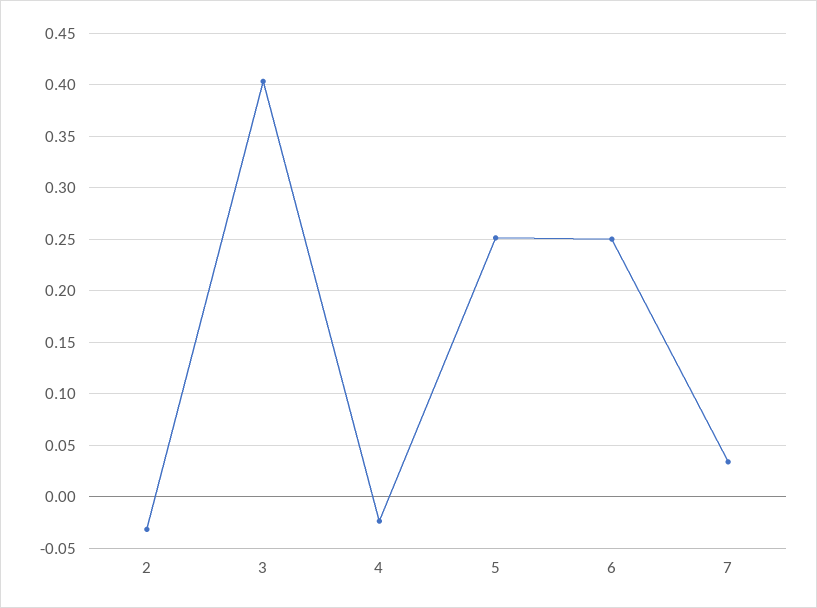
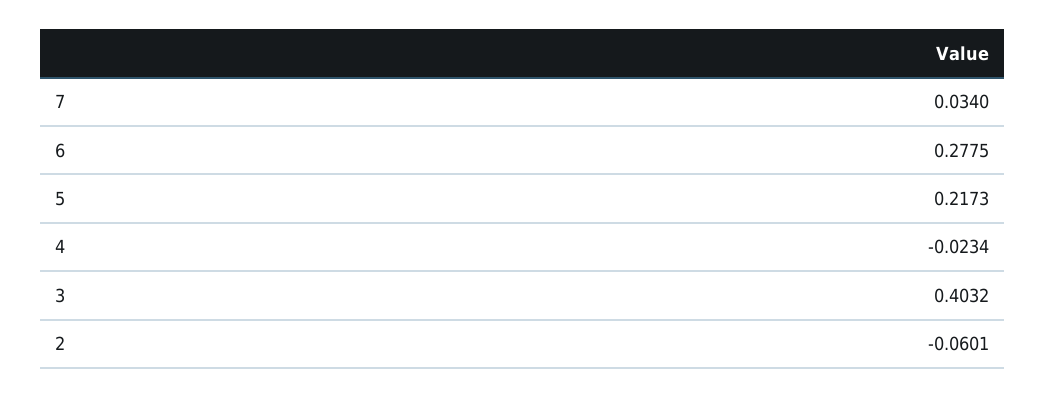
2: -0.03 -> -0.0601
5: 0.25 -> 0.2173
6: 0.25 -> 0.2775

